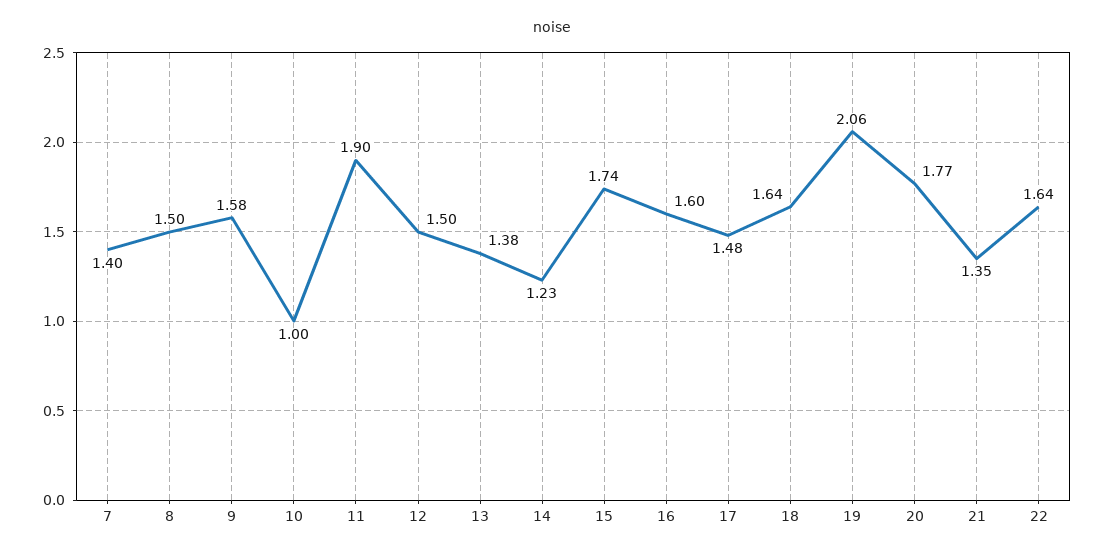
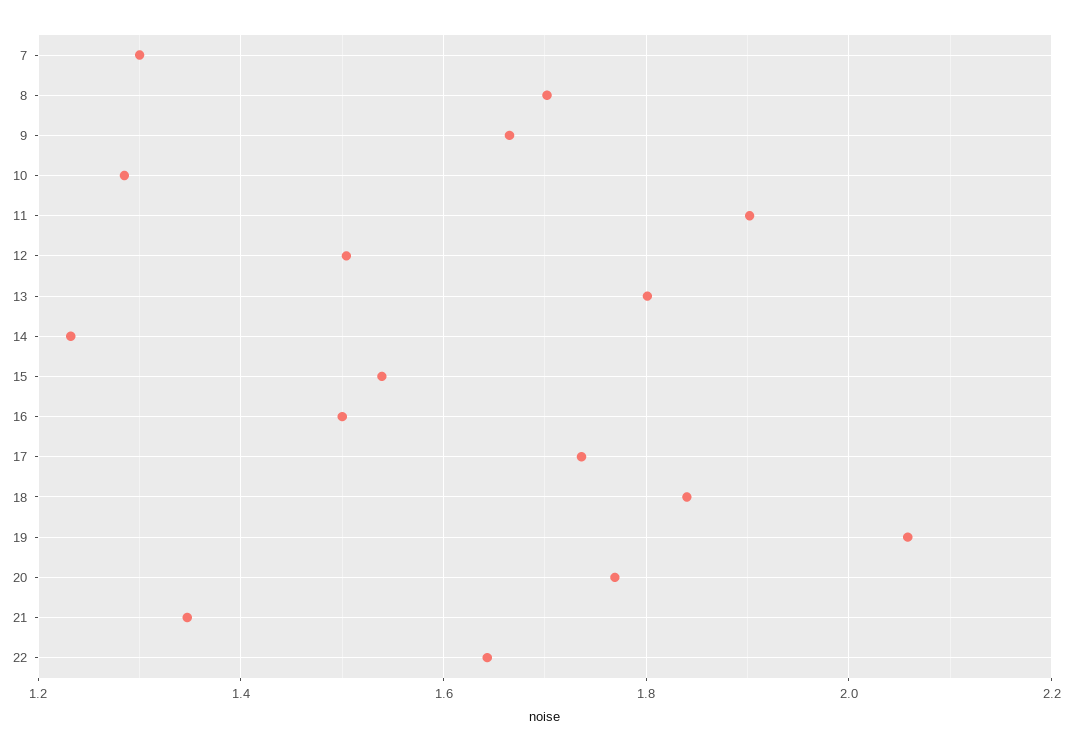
7: 1.4 -> 1.3
8: 1.5 -> 1.7
9: 1.58 -> 1.66
10: 1 -> 1.28
13: 1.38 -> 1.8
15: 1.74 -> 1.54
16: 1.6 -> 1.5
17: 1.48 -> 1.74
18: 1.64 -> 1.84

